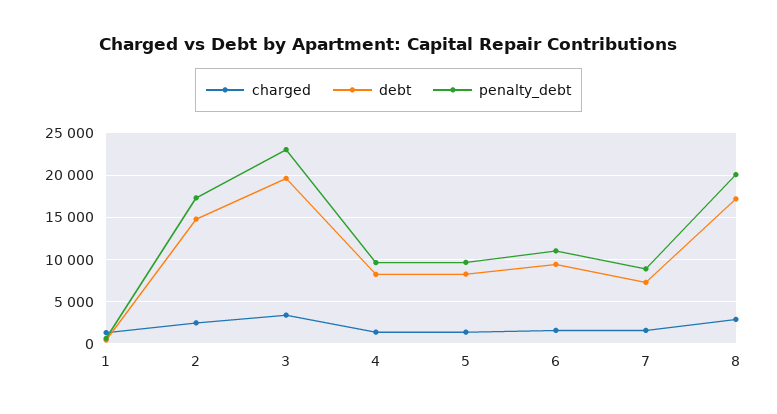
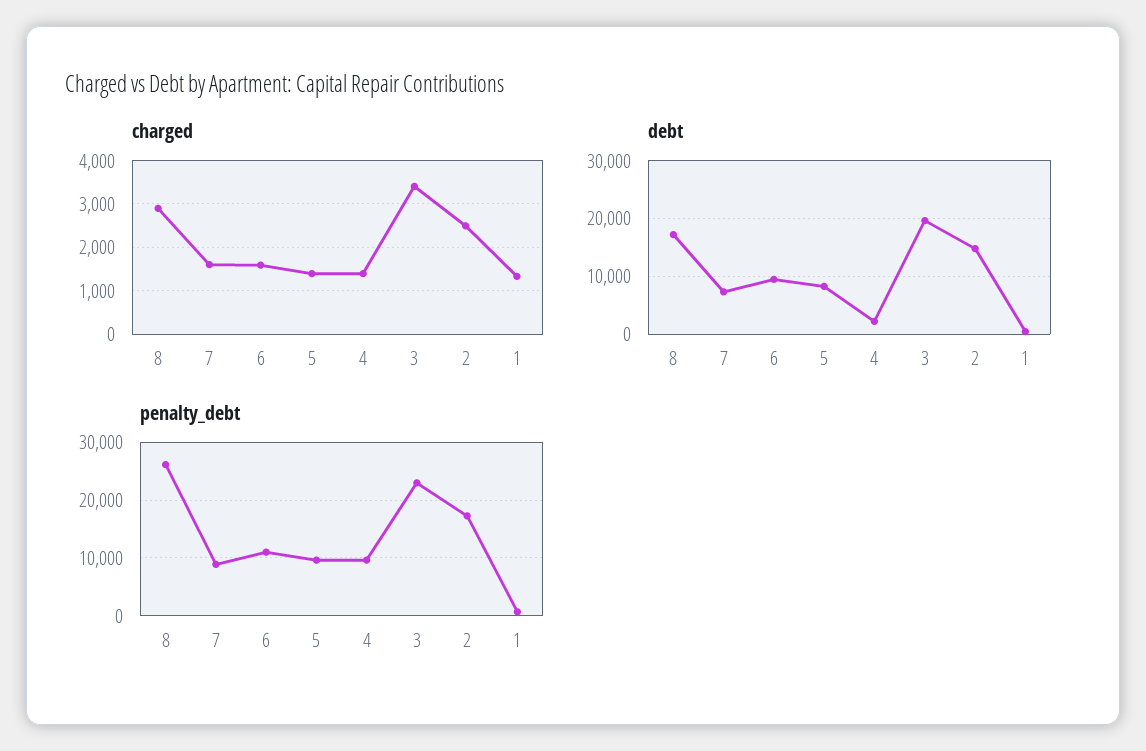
debt, 4: 8000 -> 2000
penalty_debt, 8: 20000 -> 26000

